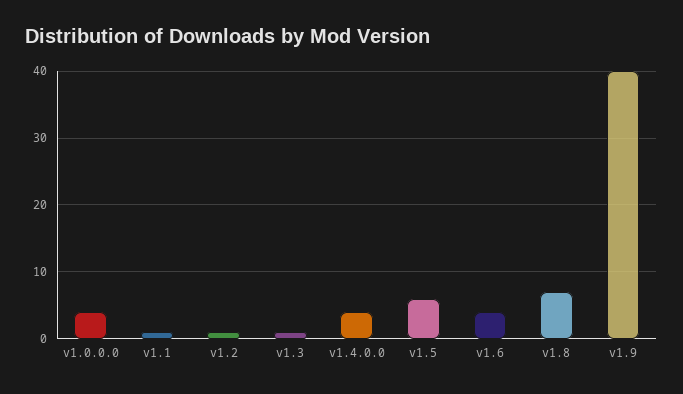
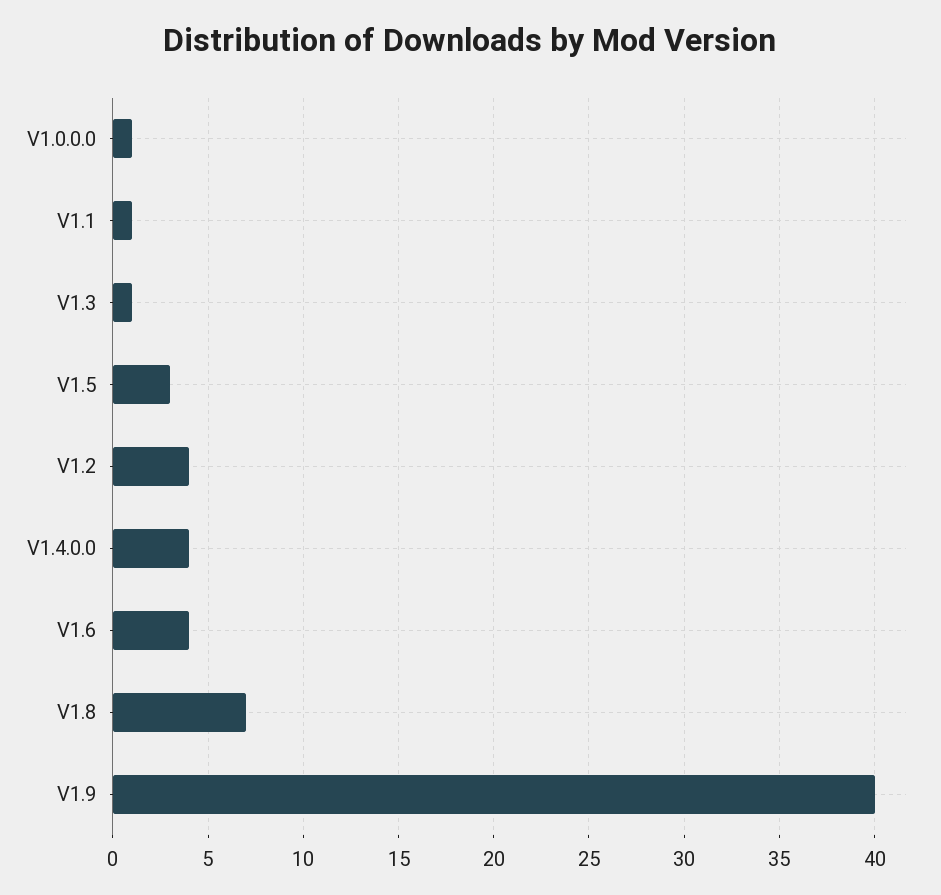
v1.0.0.0: 4 -> 1
v1.2: 1 -> 4
v1.5: 6 -> 3

